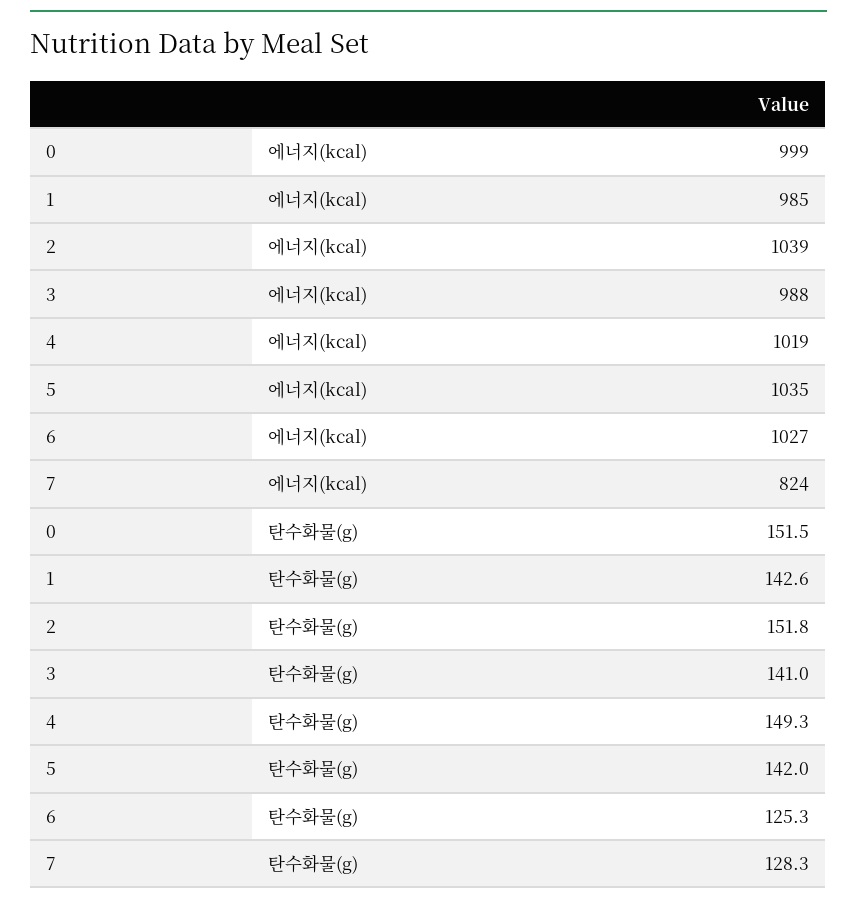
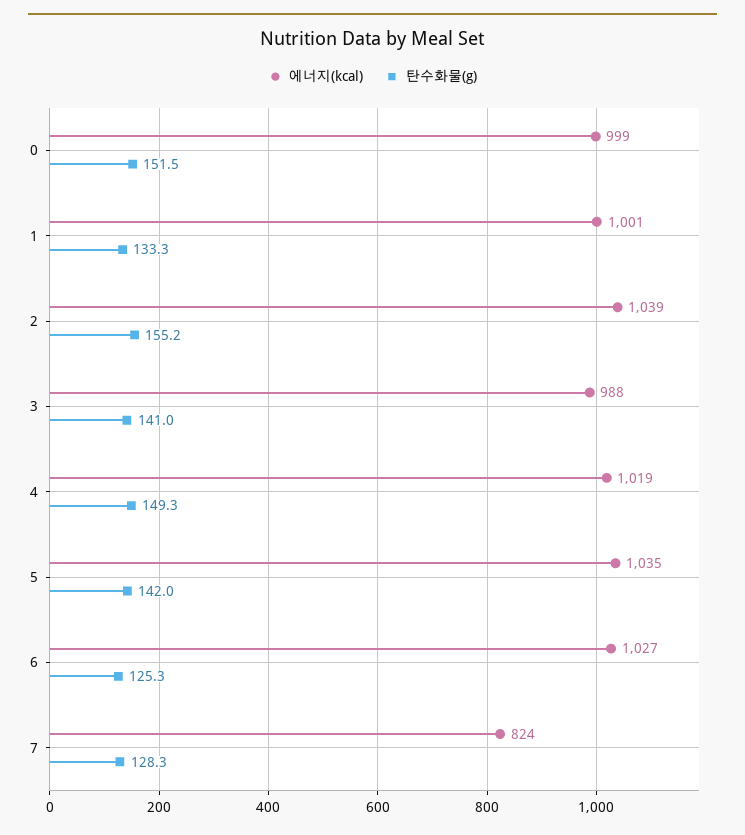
에너지(kcal), 1: 985 -> 1001
탄수화물(g), 1: 142.6 -> 133.3
탄수화물(g), 2: 151.8 -> 155.2

